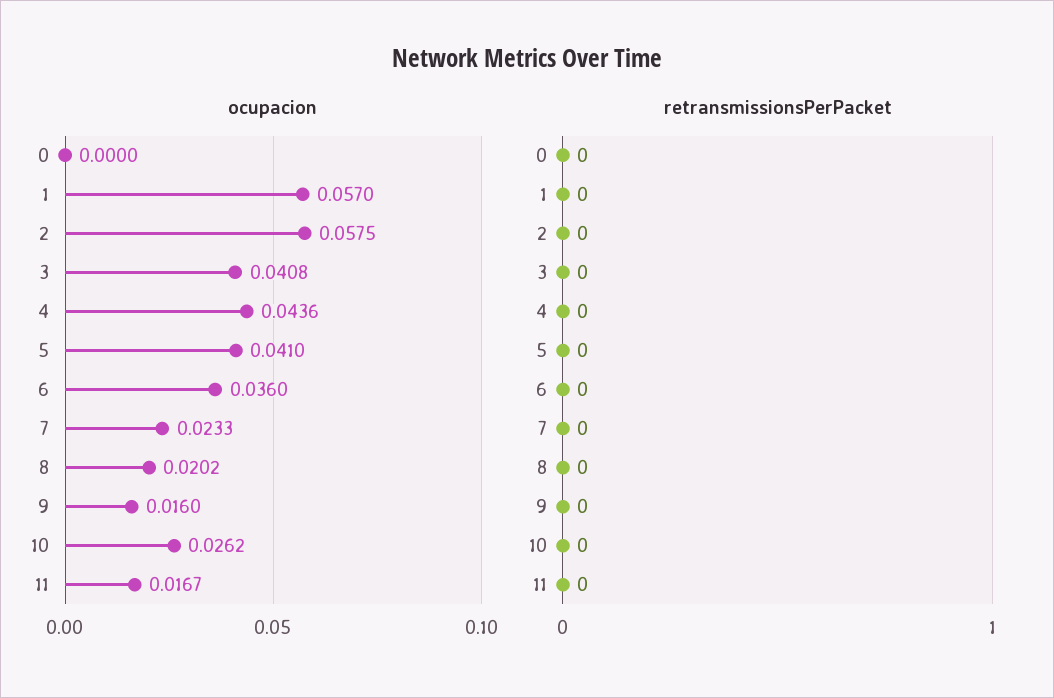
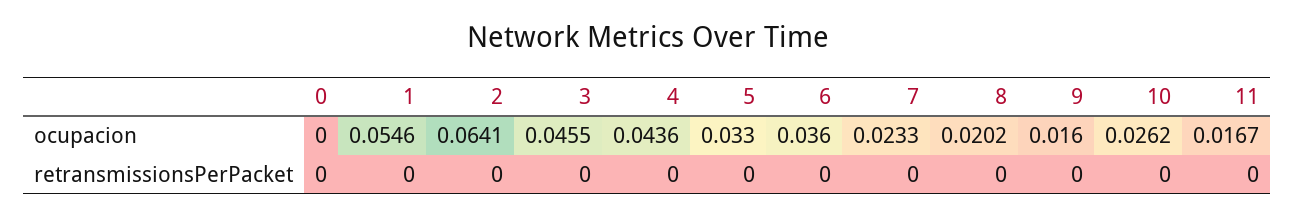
ocupacion, 1: 0.057 -> 0.0546
ocupacion, 2: 0.0575 -> 0.0641
ocupacion, 3: 0.0408 -> 0.0455
ocupacion, 5: 0.041 -> 0.033

